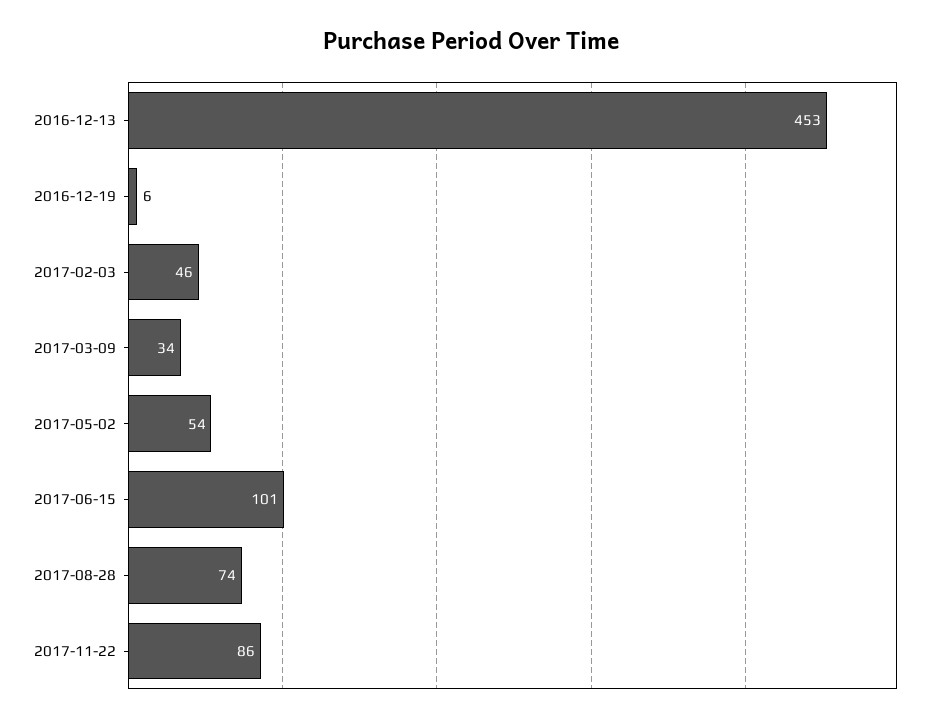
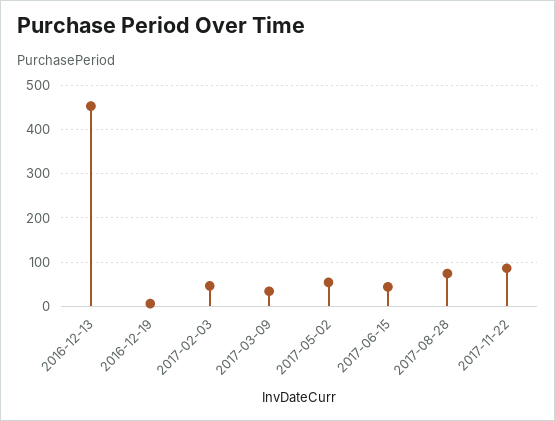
2017-06-15: 101 -> 40

